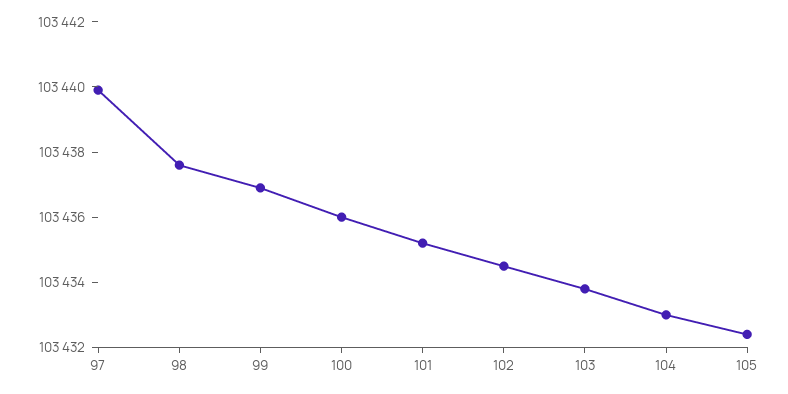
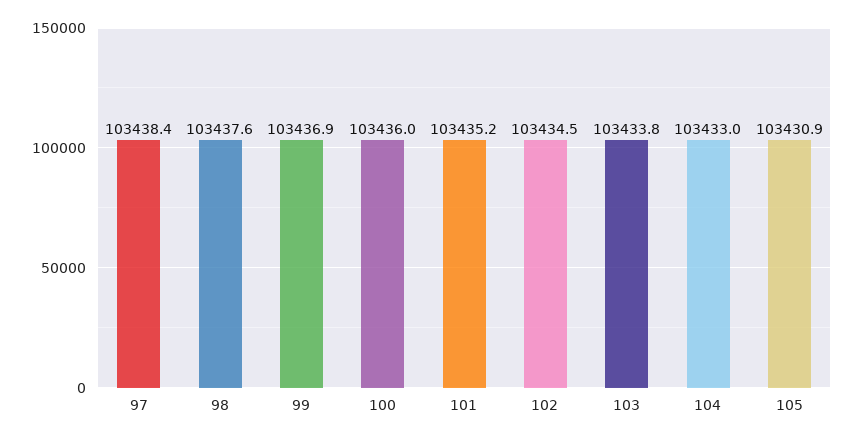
97: 103440 -> 103438.4
105: 103432.5 -> 103430.9

